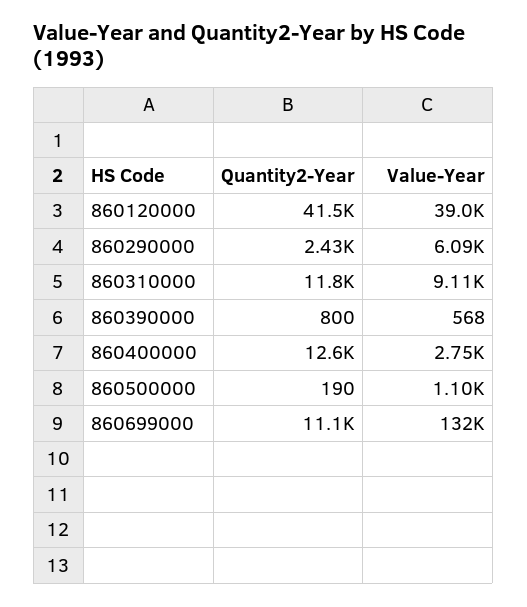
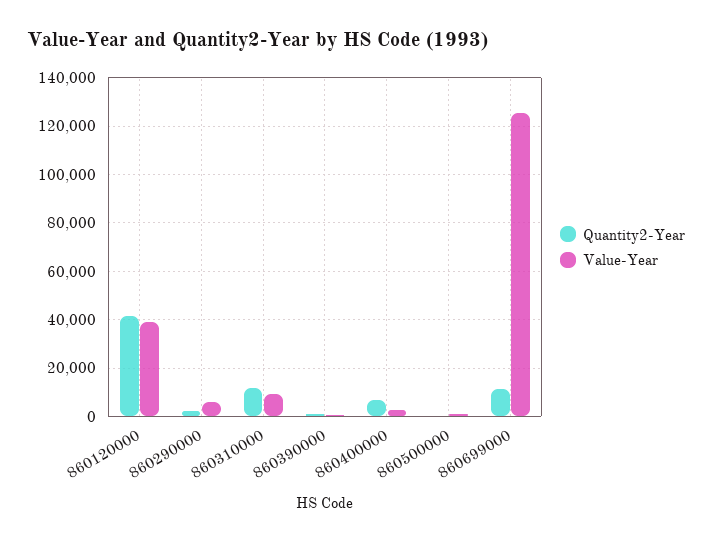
Quantity2-Year, 860400000: 12600 -> 7500
Value-Year, 860699000: 132000 -> 125000

